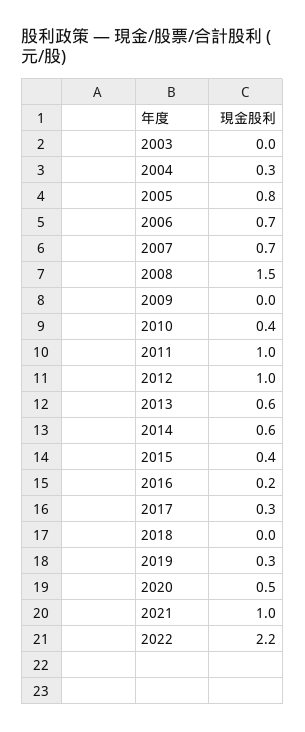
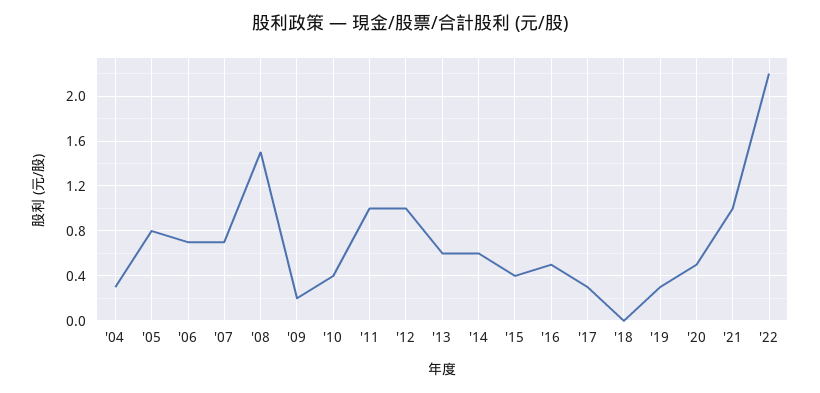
2003: 0 -> none
2009: 0 -> 0.2
2016: 0.2 -> 0.5

